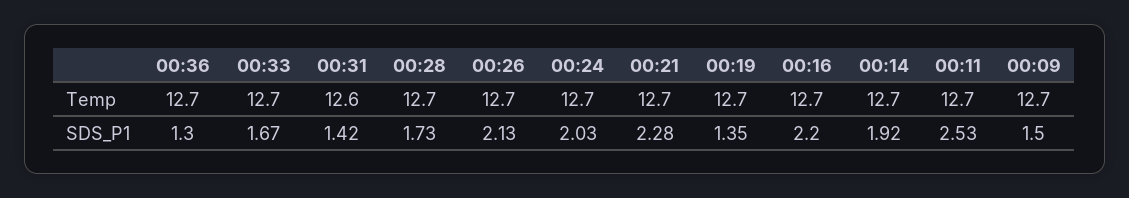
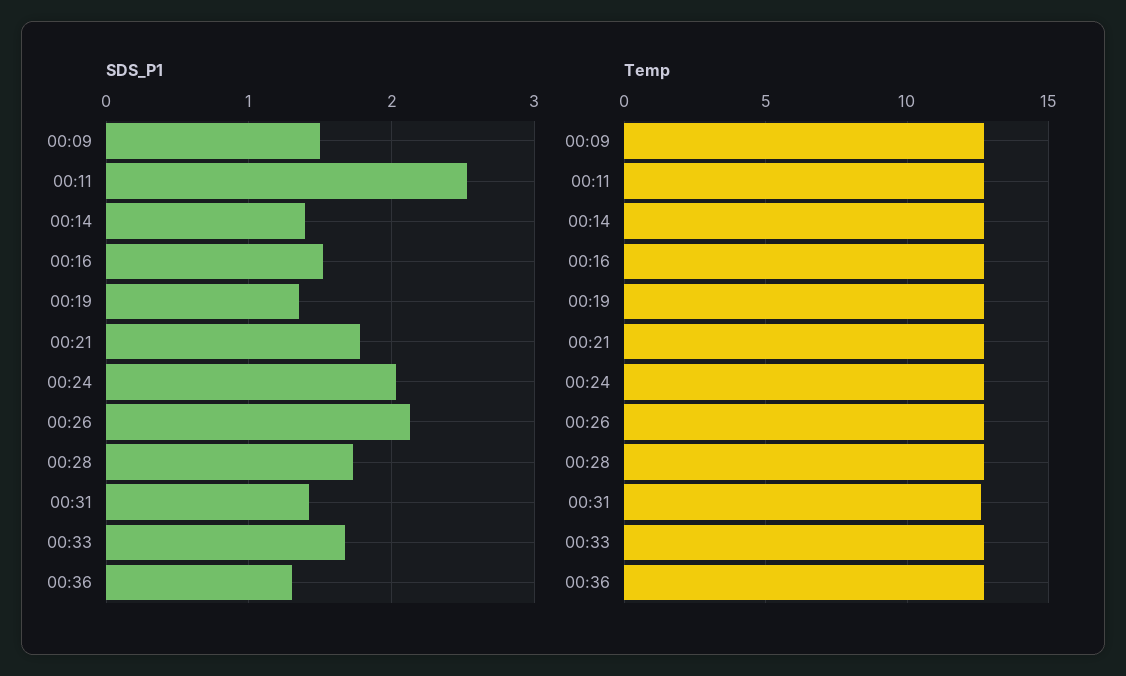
SDS_P1, 00:21: 2.28 -> 1.8
SDS_P1, 00:16: 2.2 -> 1.5
SDS_P1, 00:14: 1.92 -> 1.4

